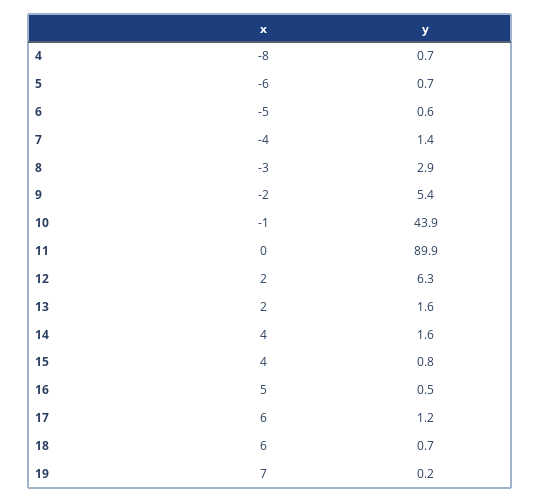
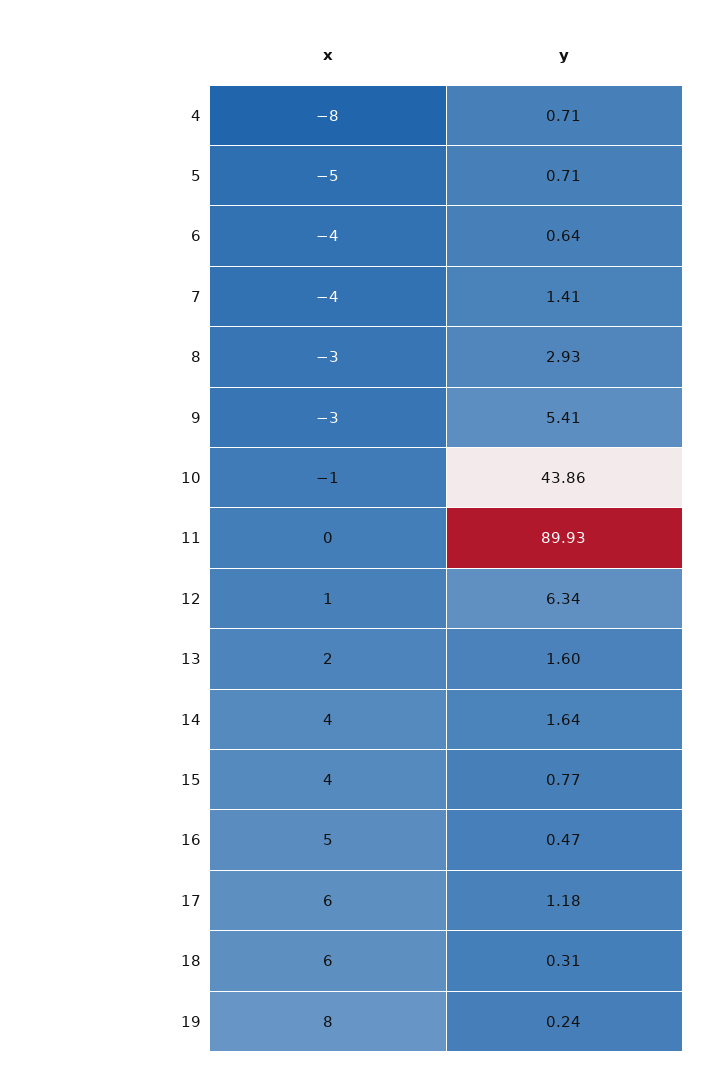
x, 5: -6 -> -5
x, 6: -5 -> -4
x, 9: -2 -> -3
x, 12: 2 -> 1
y, 18: 0.7 -> 0.31
x, 19: 7 -> 8

